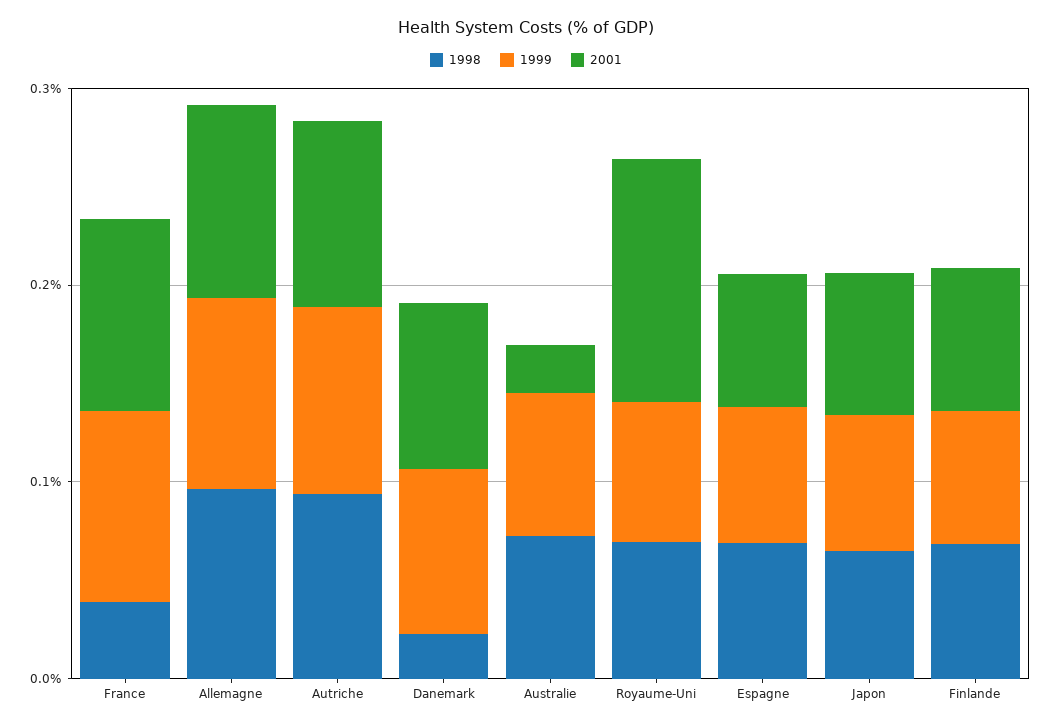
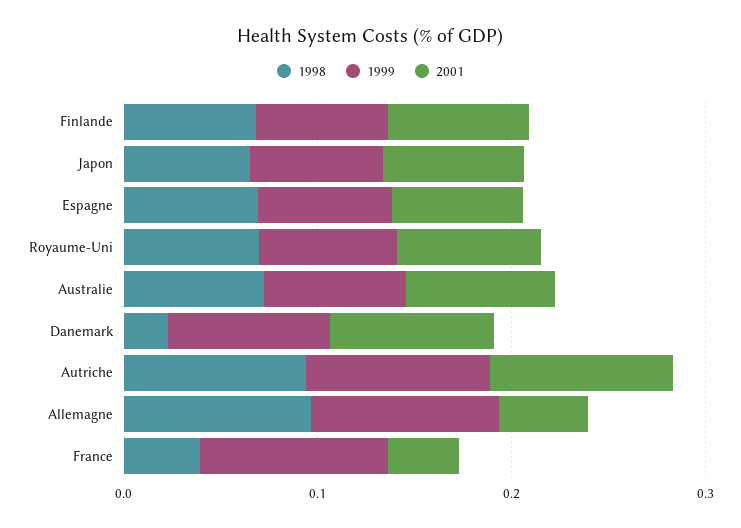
2001, France: 0.1 -> 0.04
2001, Allemagne: 0.1 -> 0.04
2001, Australie: 0.02 -> 0.08
2001, Royaume-Uni: 0.12 -> 0.08

